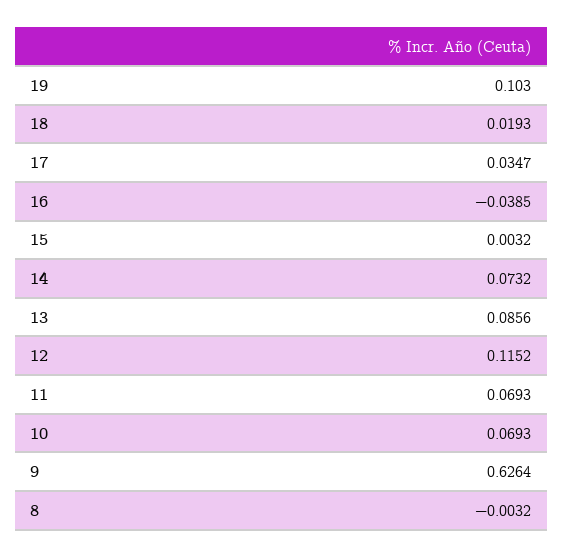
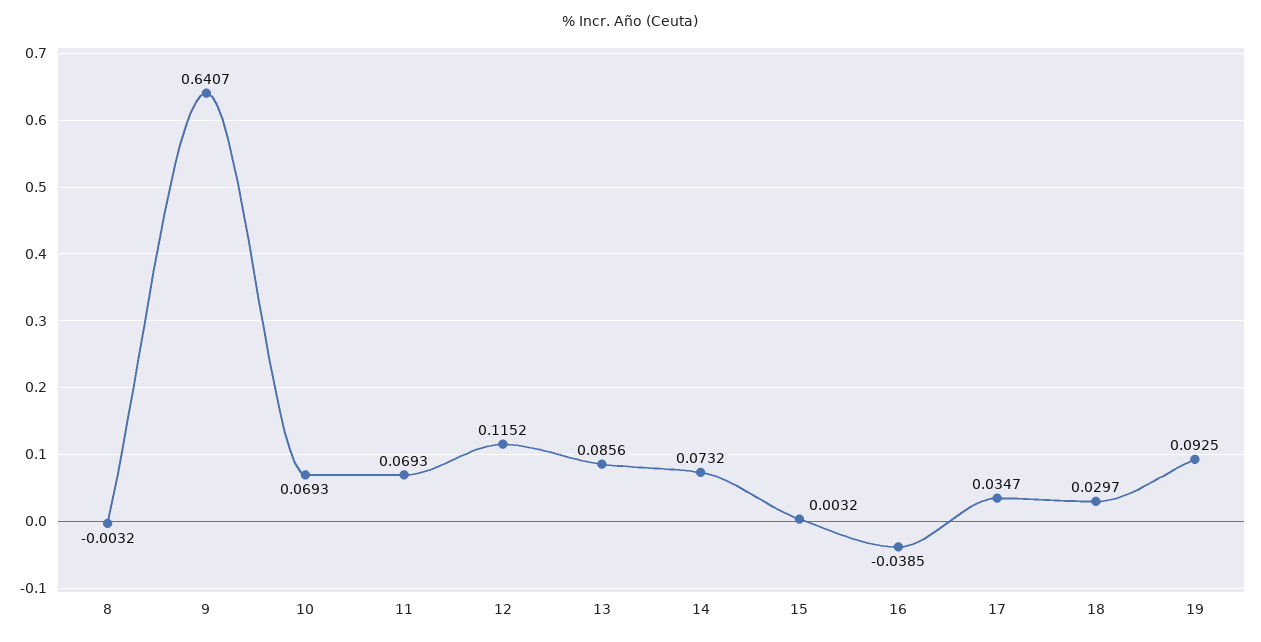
19: 0.103 -> 0.0925
18: 0.0193 -> 0.0297
9: 0.6264 -> 0.6407

